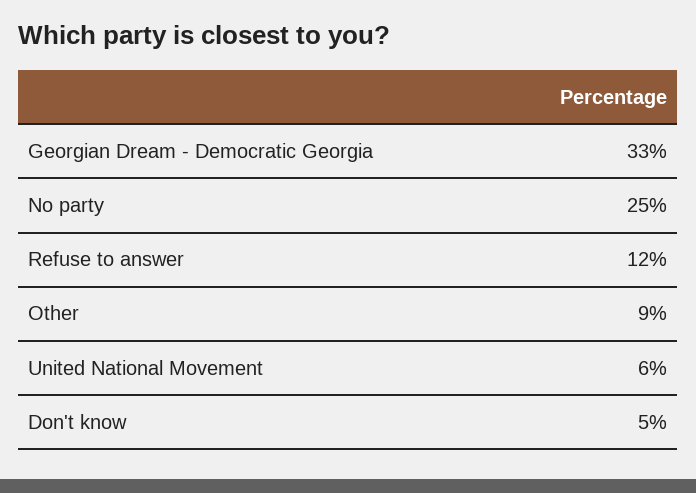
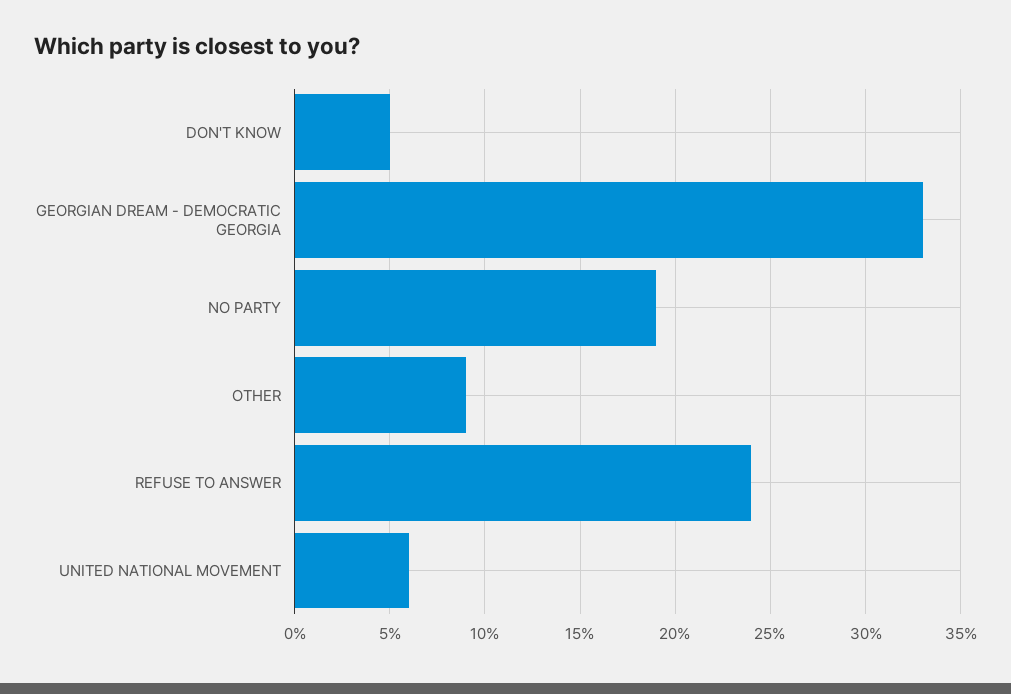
No party: 25 -> 19
Refuse to answer: 12 -> 24

